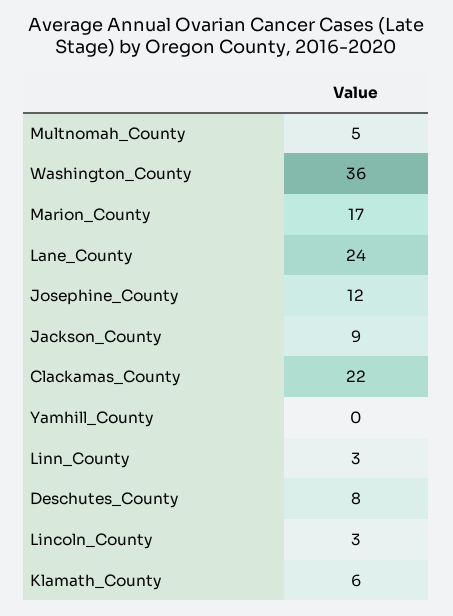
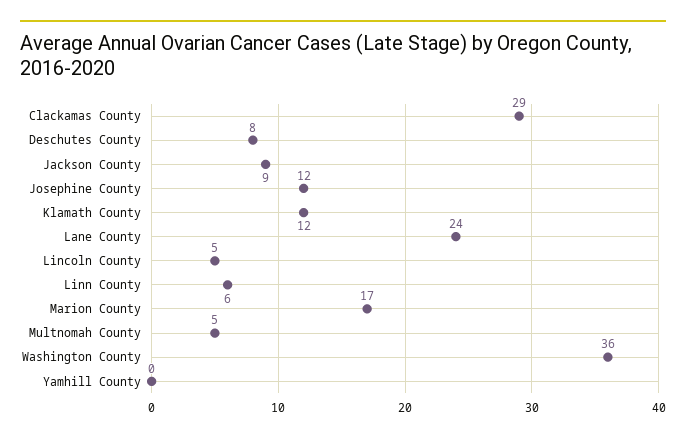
Clackamas_County: 22 -> 29
Linn_County: 3 -> 6
Lincoln_County: 3 -> 5
Klamath_County: 6 -> 12

